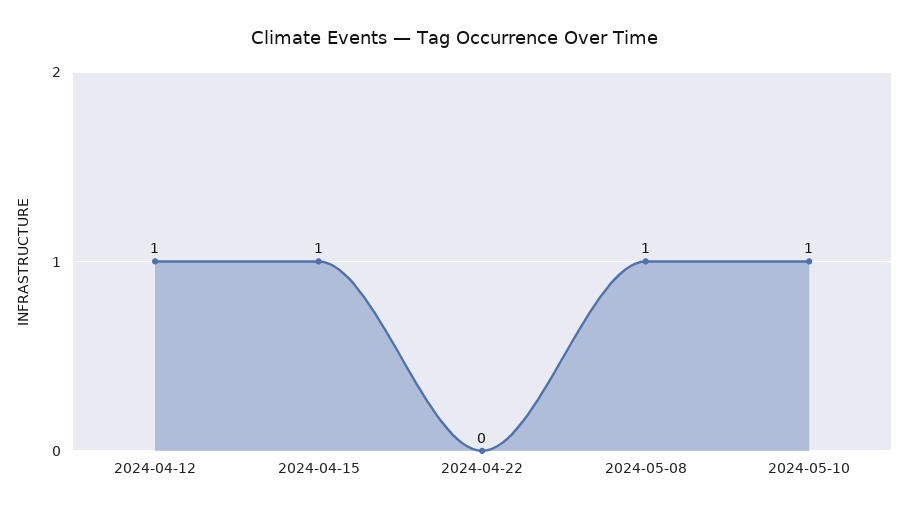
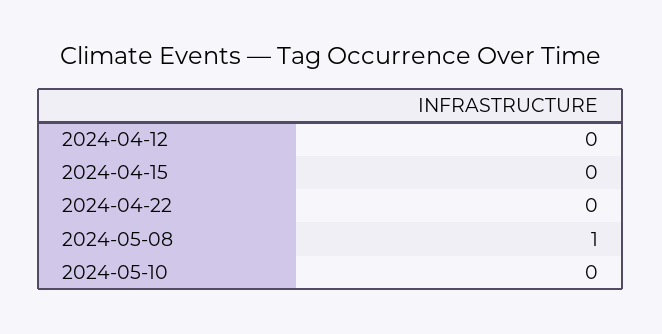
2024-04-12: 1 -> 0
2024-04-15: 1 -> 0
2024-05-10: 1 -> 0

